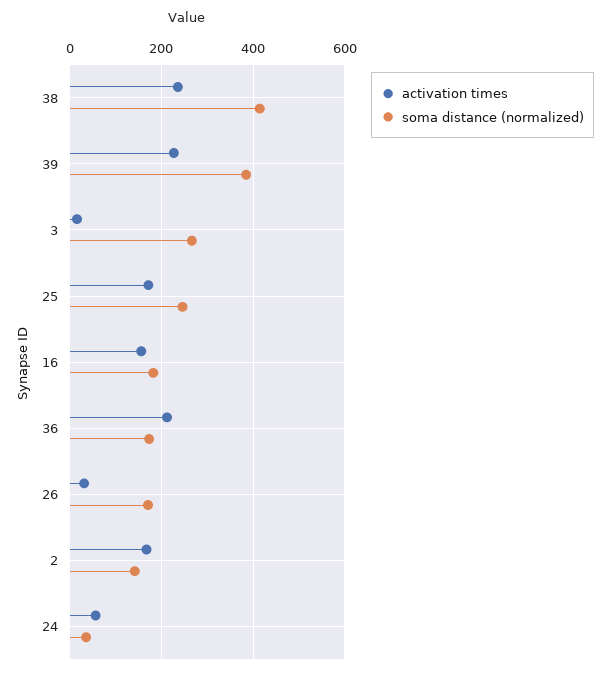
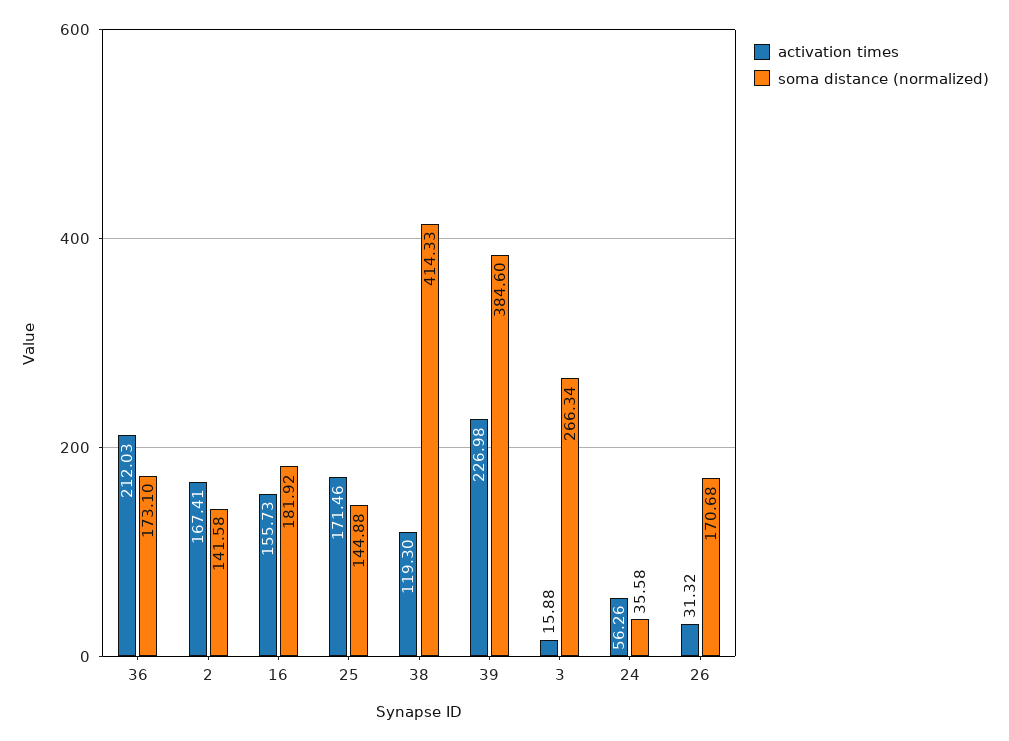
activation times, 38: 240 -> 119.3
soma distance (normalized), 25: 240 -> 144.88

